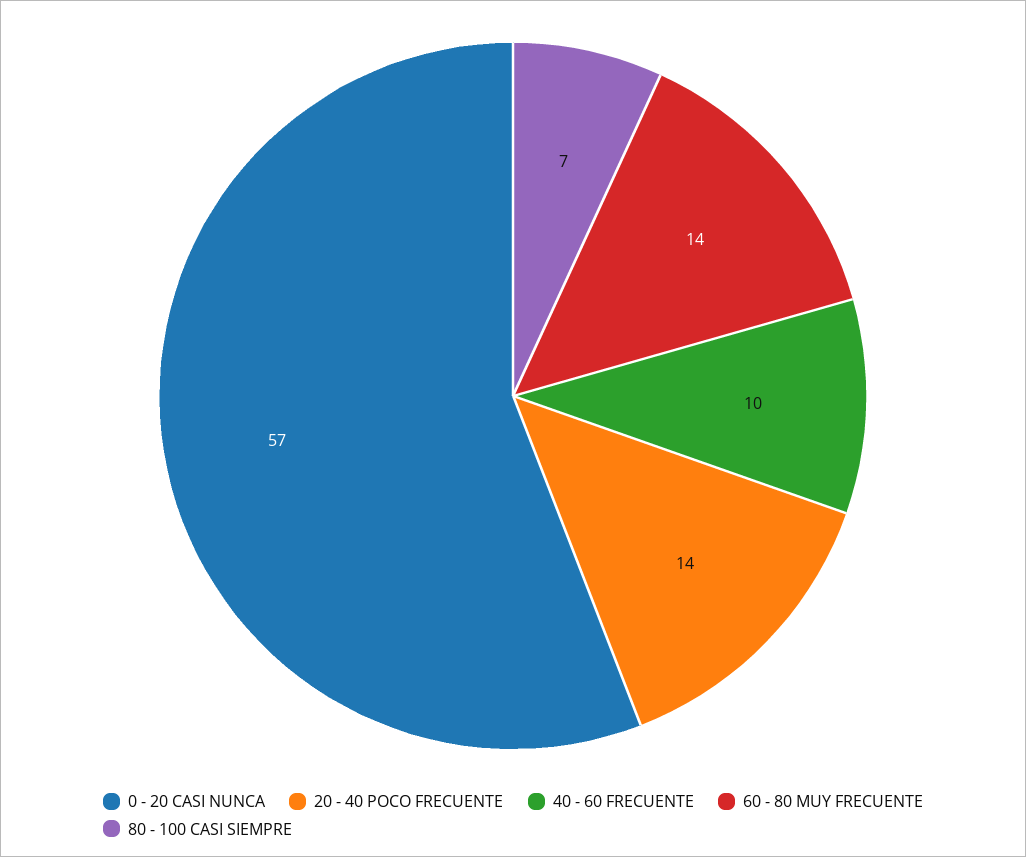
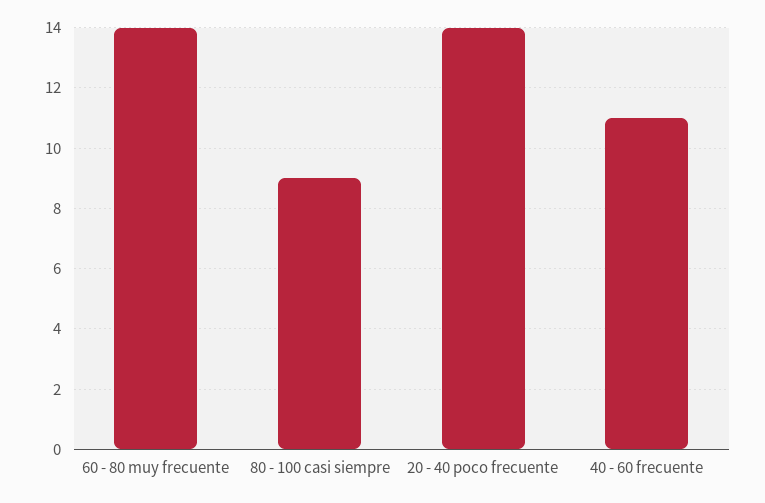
0 - 20 CASI NUNCA: 57 -> none
40 - 60 FRECUENTE: 10 -> 11
80 - 100 CASI SIEMPRE: 7 -> 9

